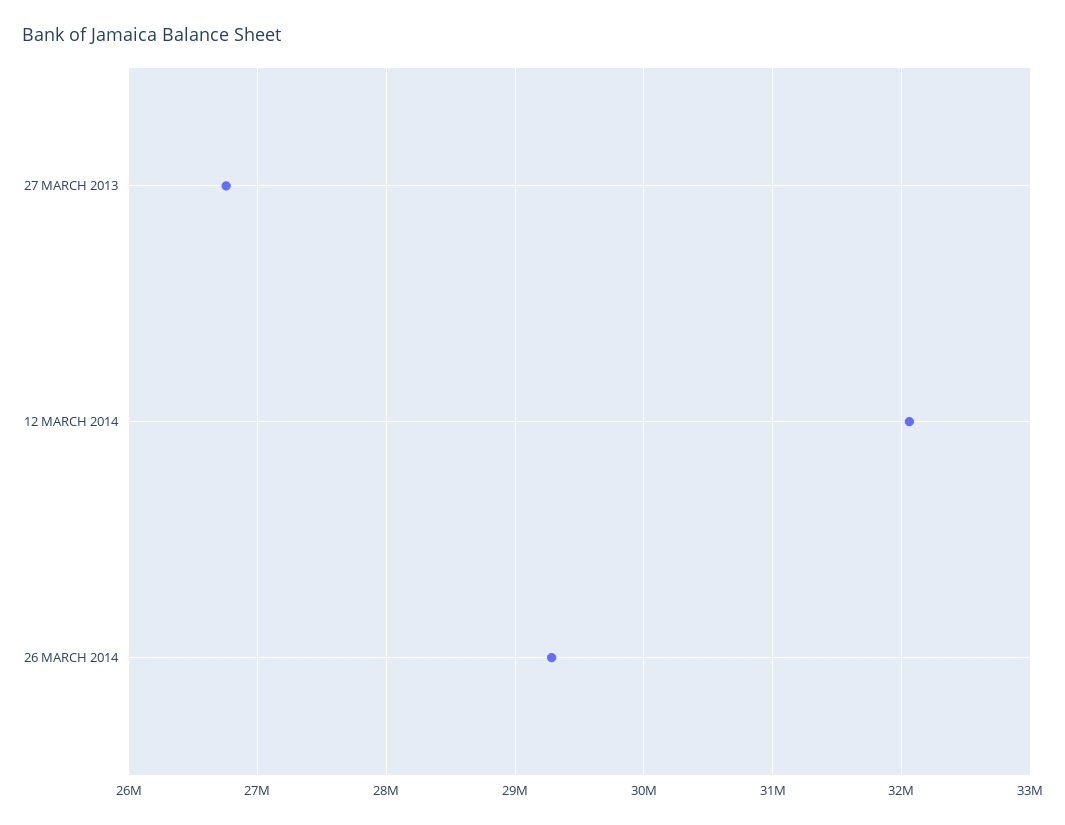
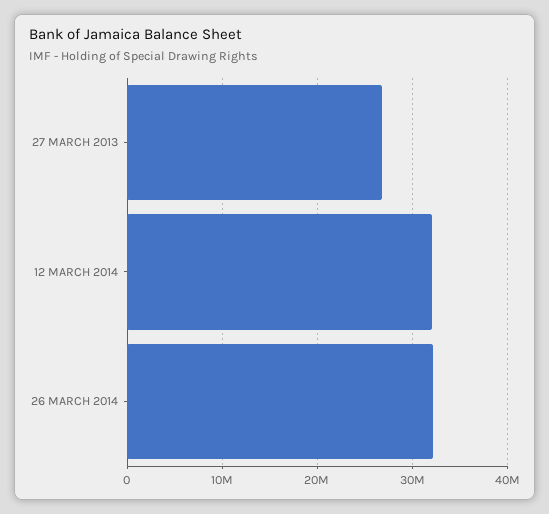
26 MARCH 2014: 29300000 -> 32000000

